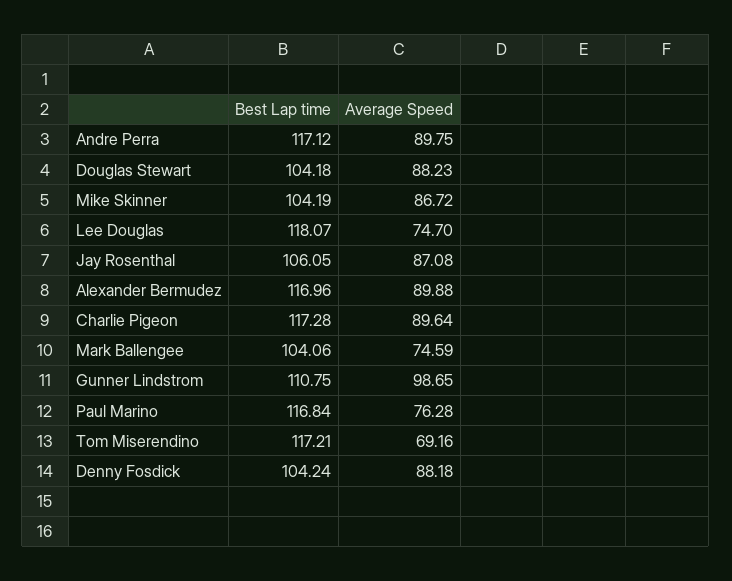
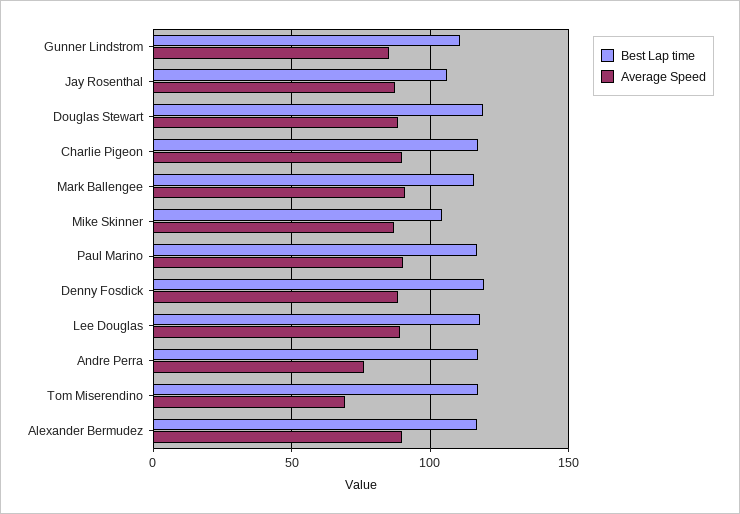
Average Speed, Andre Perra: 89.75 -> 75
Best Lap time, Douglas Stewart: 104.18 -> 120
Average Speed, Lee Douglas: 74.7 -> 90
Best Lap time, Mark Ballengee: 104.06 -> 115
Average Speed, Mark Ballengee: 74.59 -> 90
Average Speed, Gunner Lindstrom: 98.65 -> 85
Average Speed, Paul Marino: 76.28 -> 90
Best Lap time, Denny Fosdick: 104.24 -> 120

